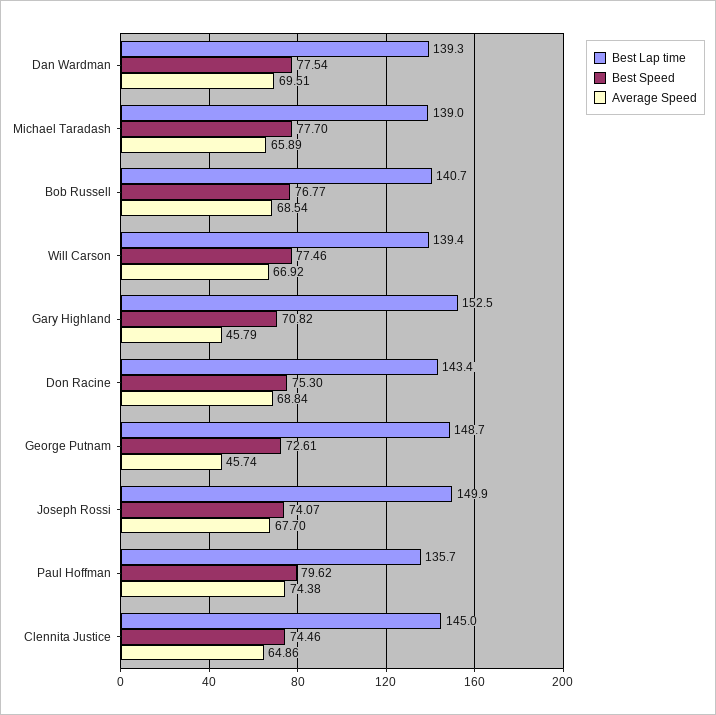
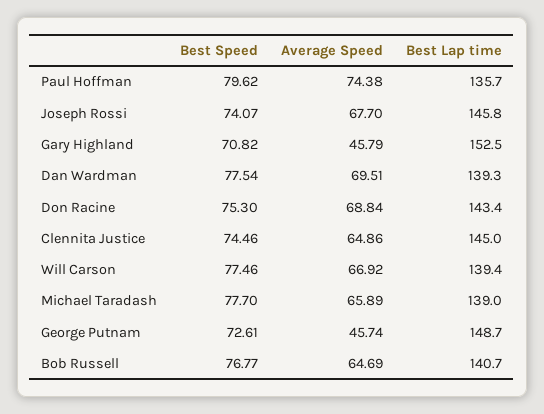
Average Speed, Bob Russell: 68.54 -> 64.69
Best Lap time, Joseph Rossi: 149.9 -> 145.8

